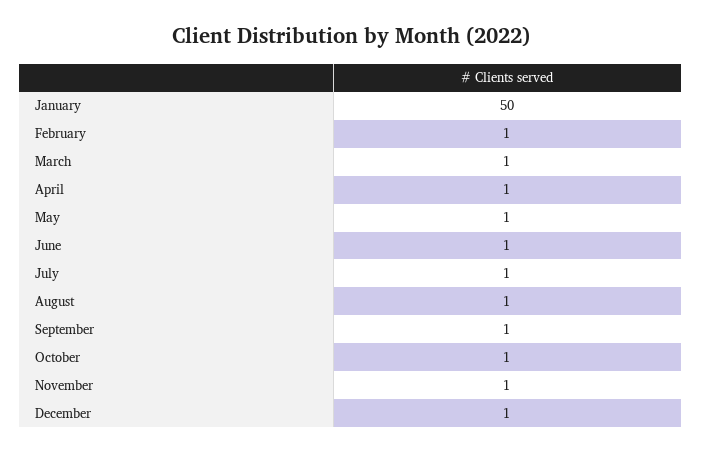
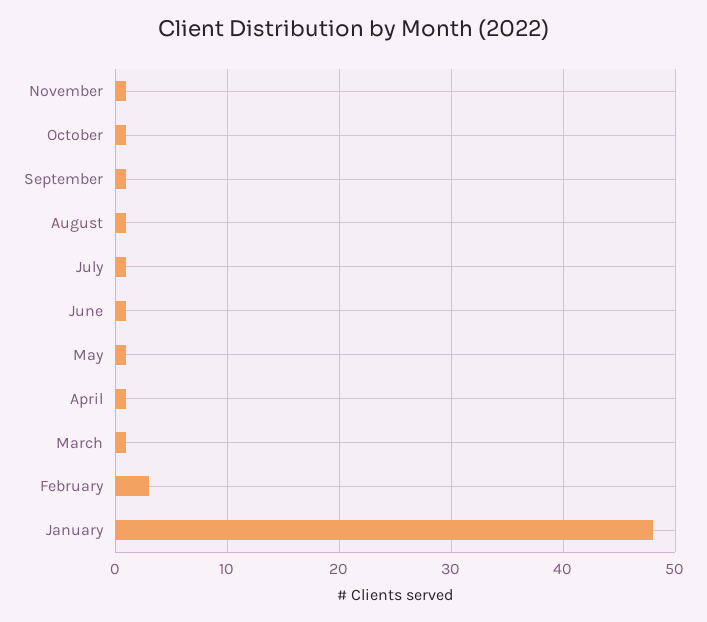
January: 50 -> 48
February: 1 -> 3
December: 1 -> none

